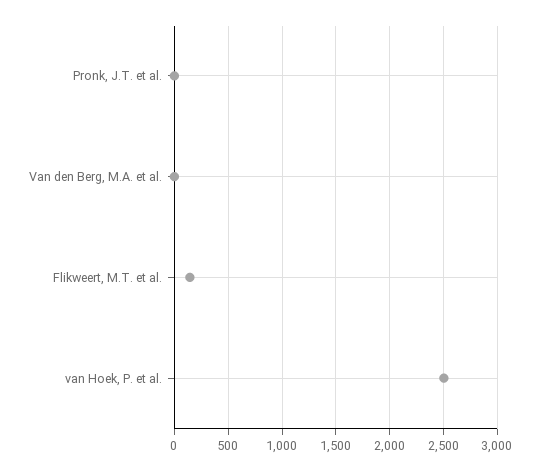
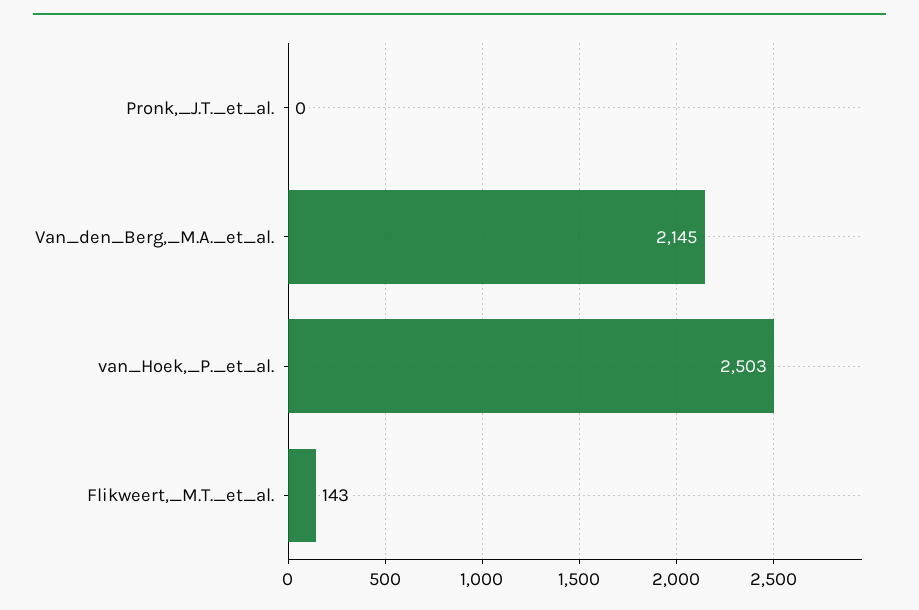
Van den Berg, M.A. et al.: 0 -> 2145

